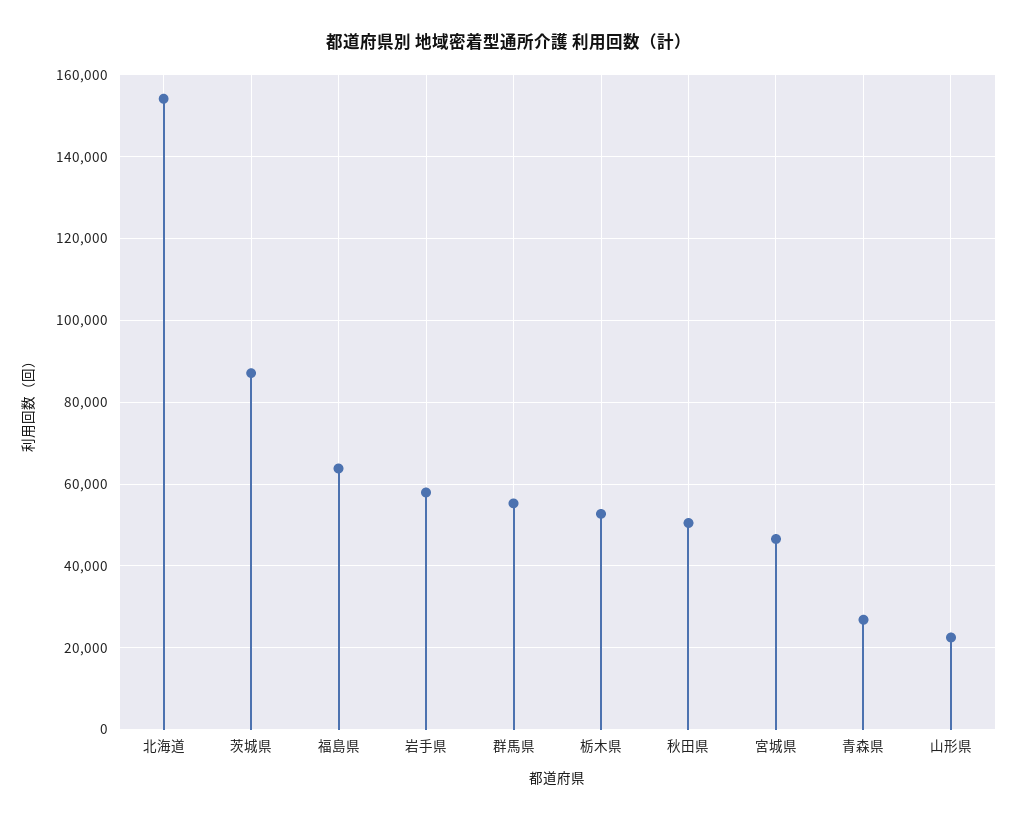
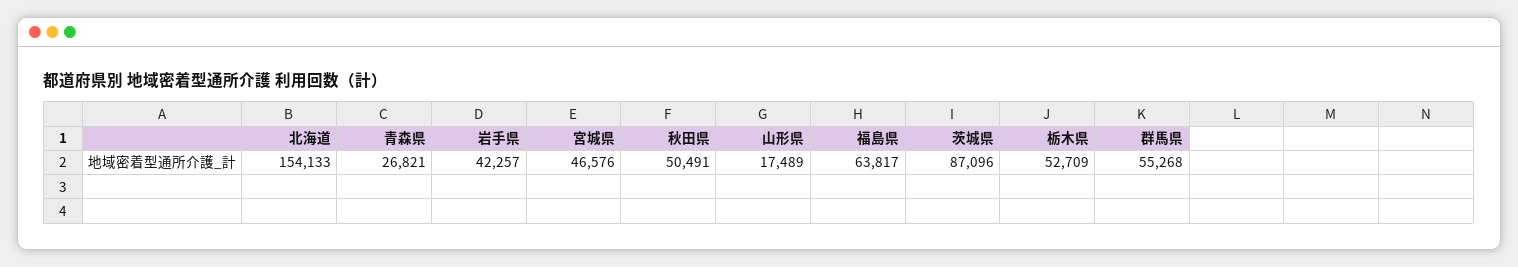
岩手県: 58000 -> 42257
山形県: 22000 -> 17489

